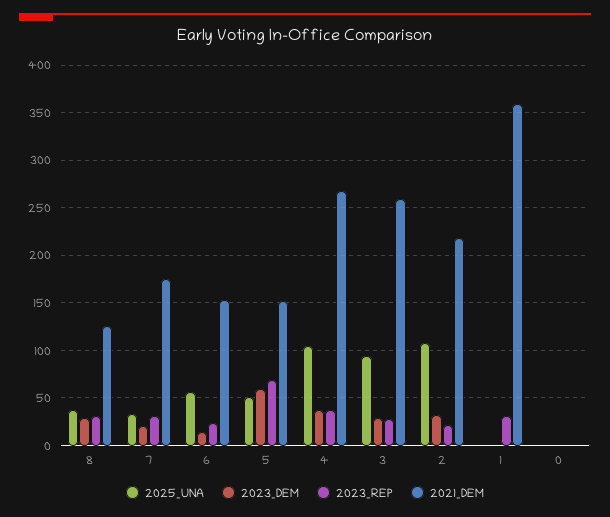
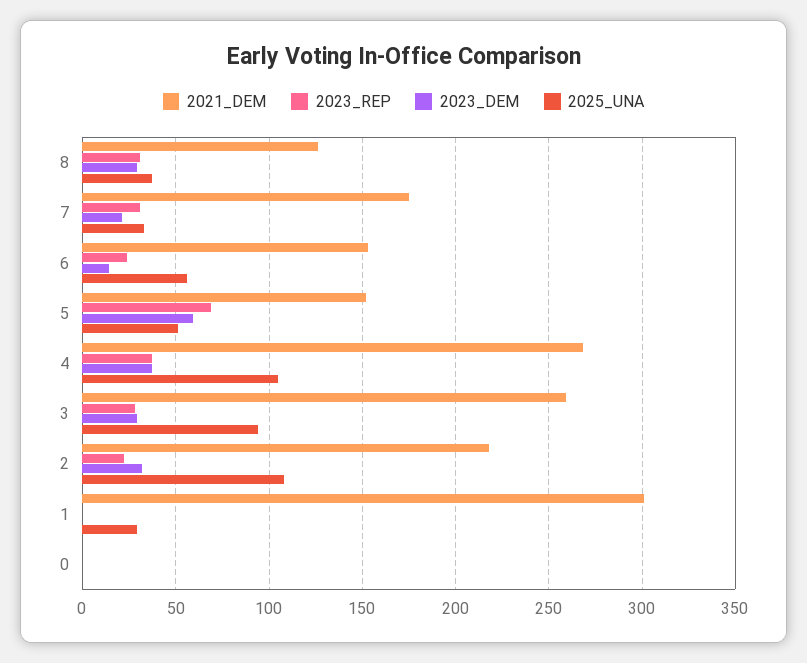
2025_UNA, 1: 0 -> 30
2023_REP, 1: 30 -> 0
2021_DEM, 1: 360 -> 300

